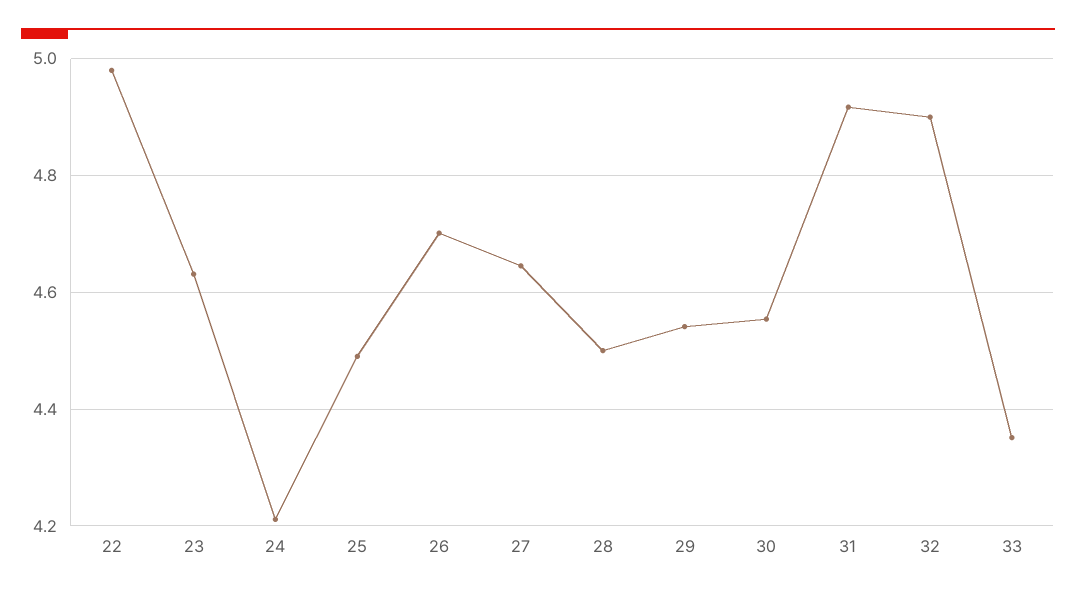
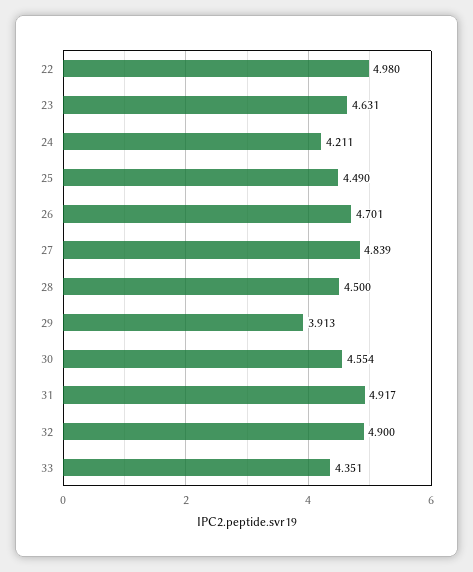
27: 4.64 -> 4.839
29: 4.54 -> 3.913

